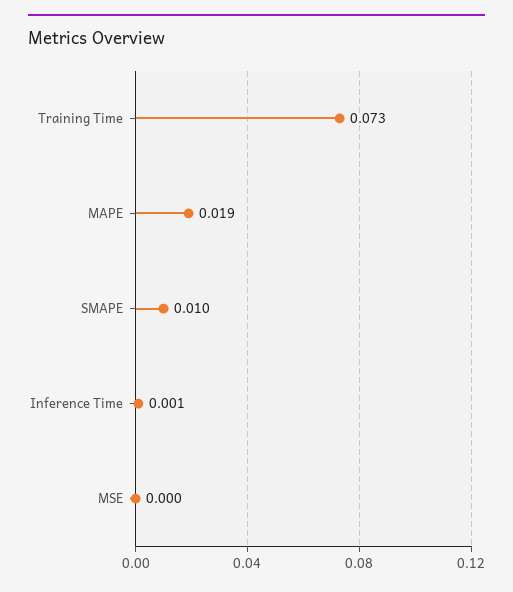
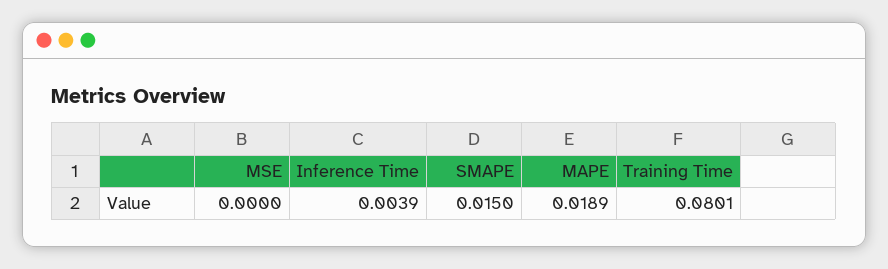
Training Time: 0.073 -> 0.0801
SMAPE: 0.01 -> 0.015
Inference Time: 0.001 -> 0.0039

